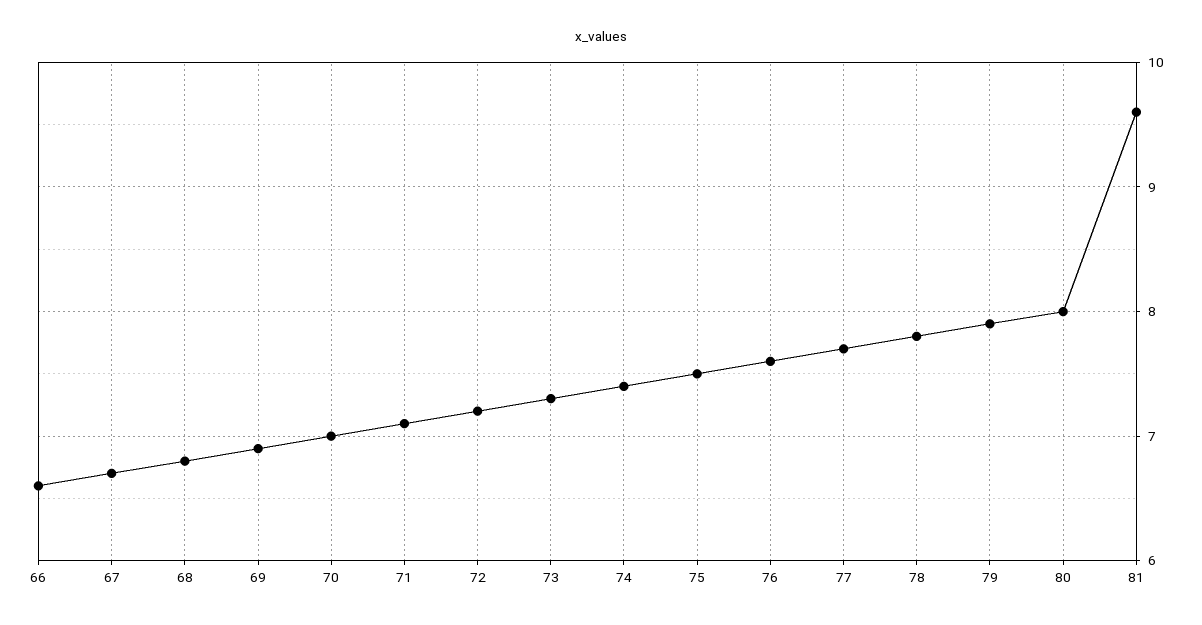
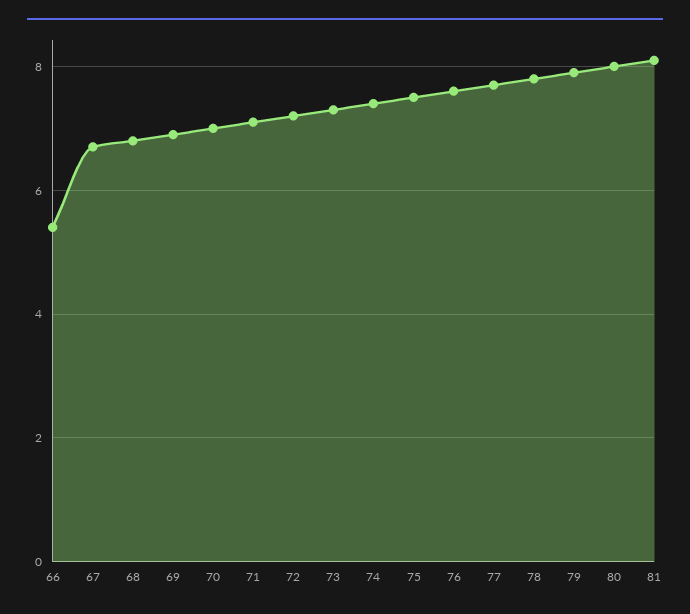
66: 6.6 -> 5.5
81: 9.6 -> 8

